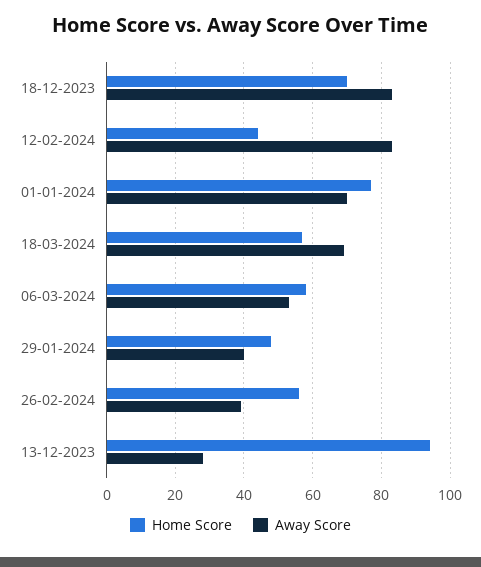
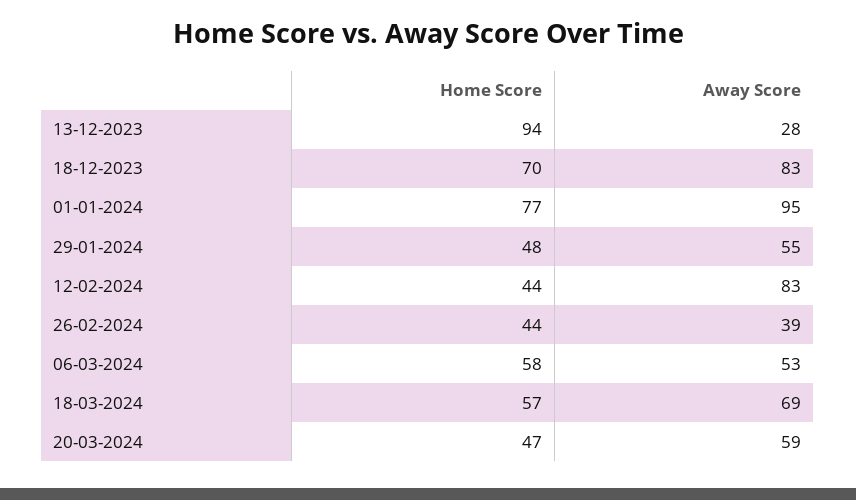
Away Score, 01-01-2024: 70 -> 95
Away Score, 29-01-2024: 40 -> 55
Home Score, 26-02-2024: 55 -> 44
Home Score, 20-03-2024: none -> 47
Away Score, 20-03-2024: none -> 59

